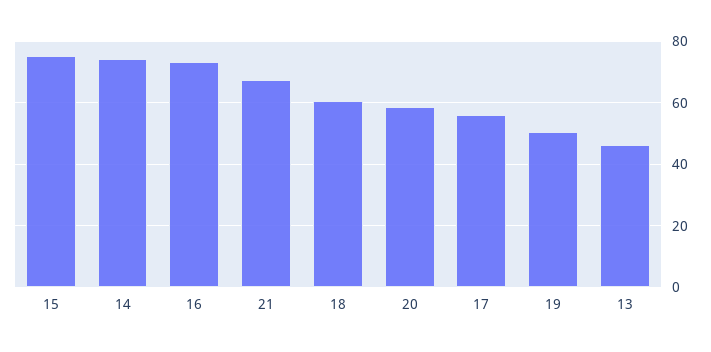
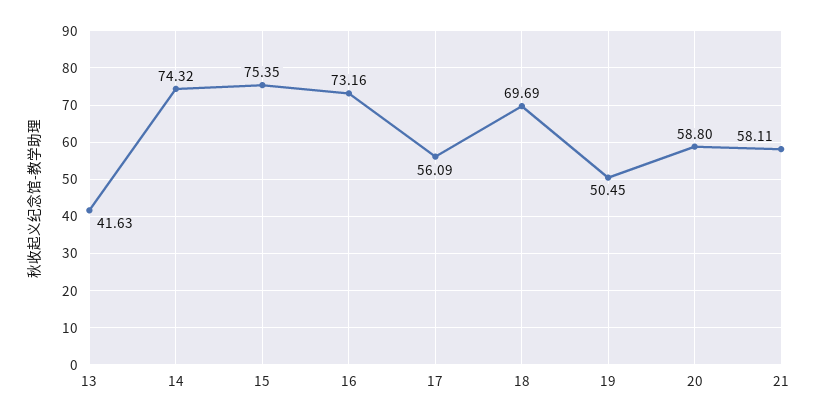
21: 68 -> 58.11
18: 60 -> 69.69
13: 46 -> 41.63

